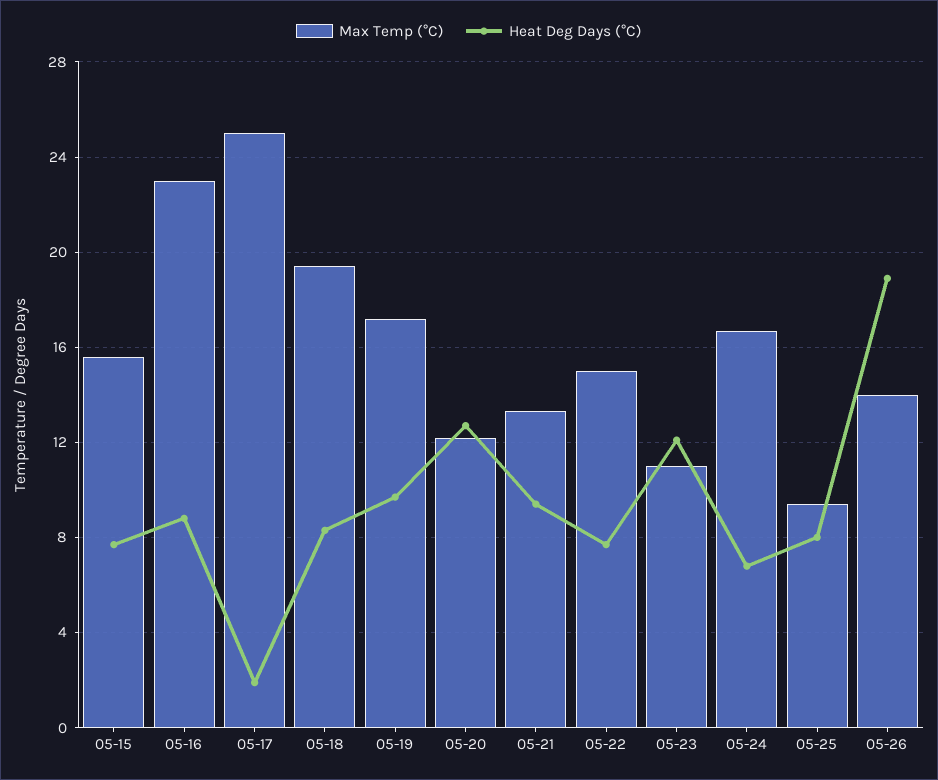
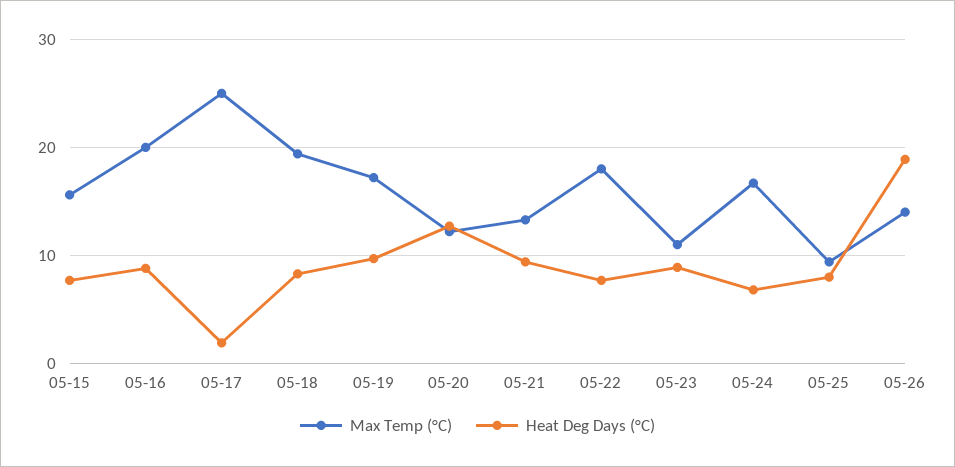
Max Temp (°C), 05-16: 23 -> 20
Max Temp (°C), 05-22: 15 -> 18
Heat Deg Days (°C), 05-23: 12 -> 9

